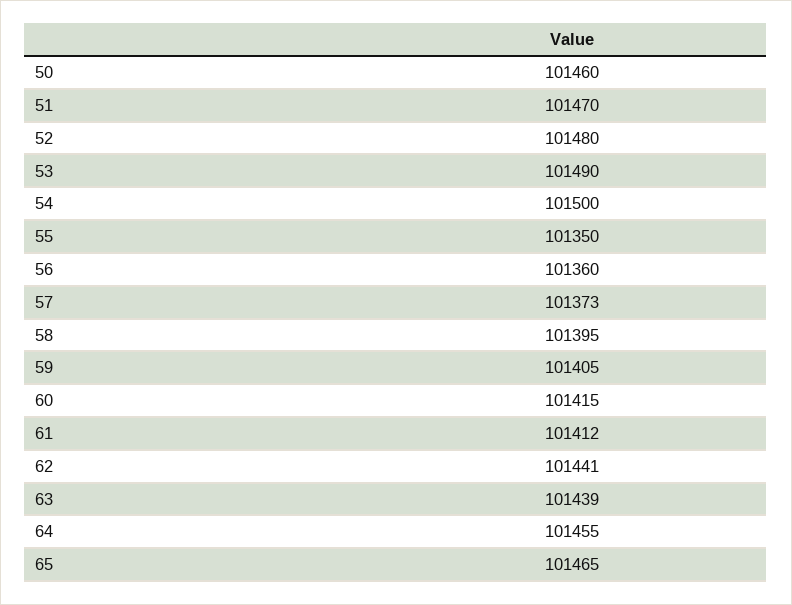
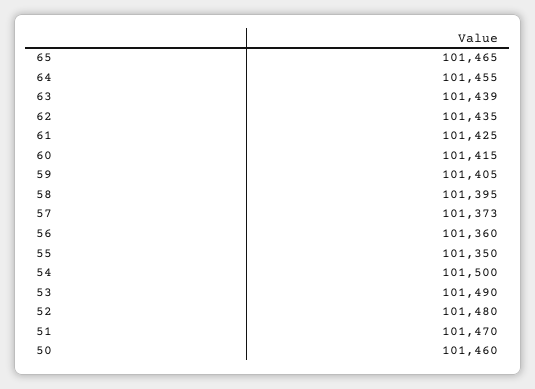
61: 101412 -> 101425
62: 101441 -> 101435

